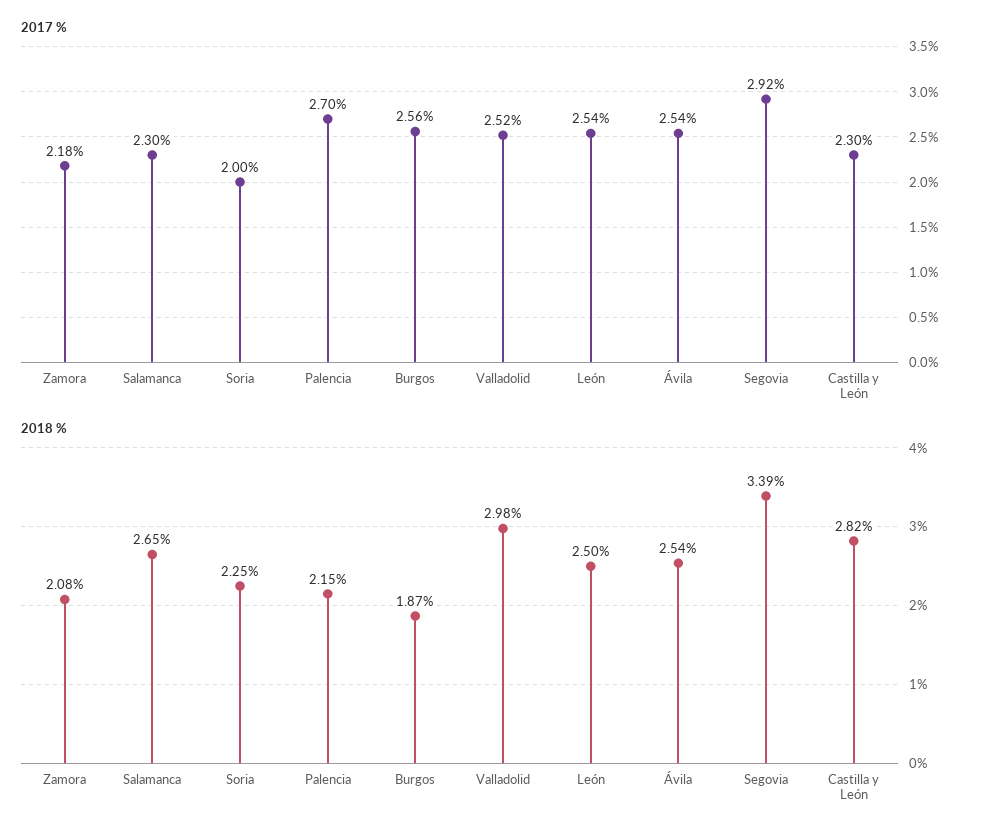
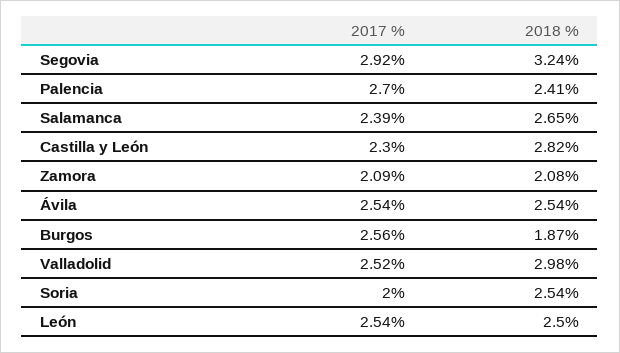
2017 %, Zamora: 2.18 -> 2.09
2017 %, Salamanca: 2.3 -> 2.39
2018 %, Soria: 2.25 -> 2.54
2018 %, Palencia: 2.15 -> 2.41
2018 %, Segovia: 3.39 -> 3.24

